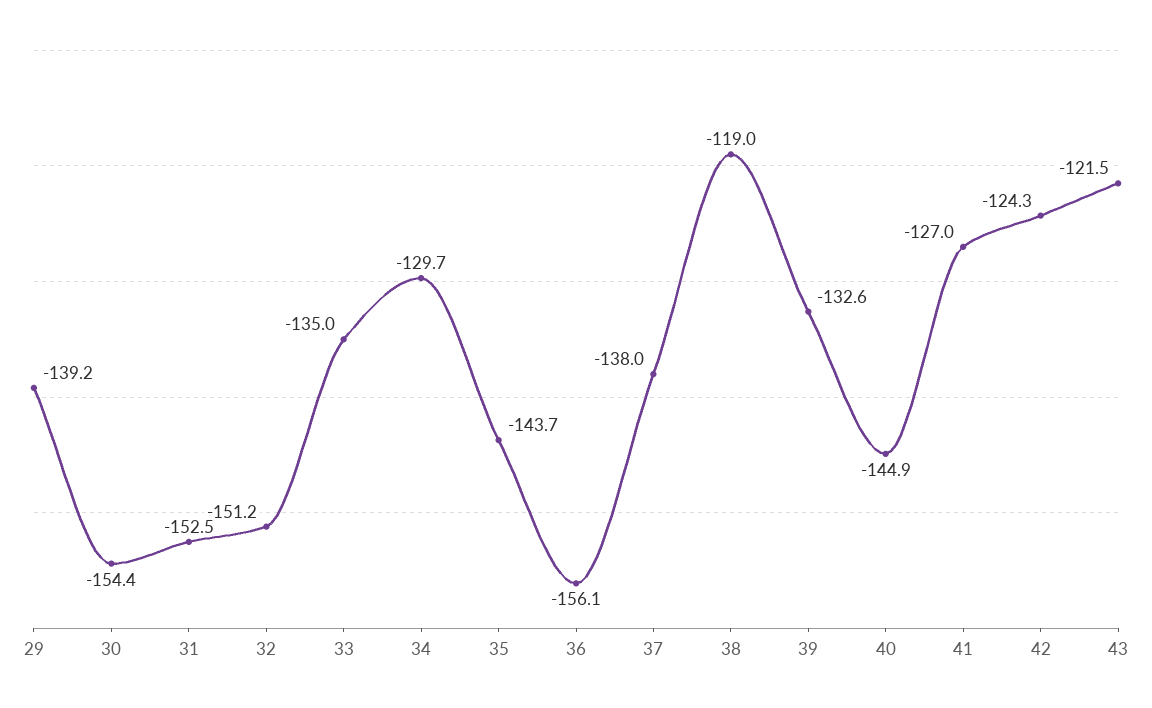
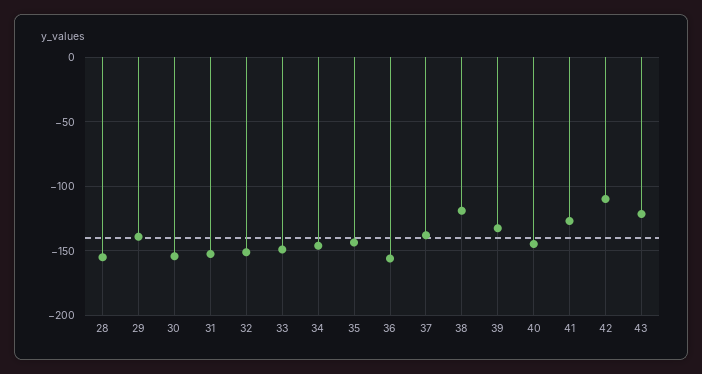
33: -135 -> -150
34: -129.7 -> -145
42: -124.3 -> -110
28: none -> -155

